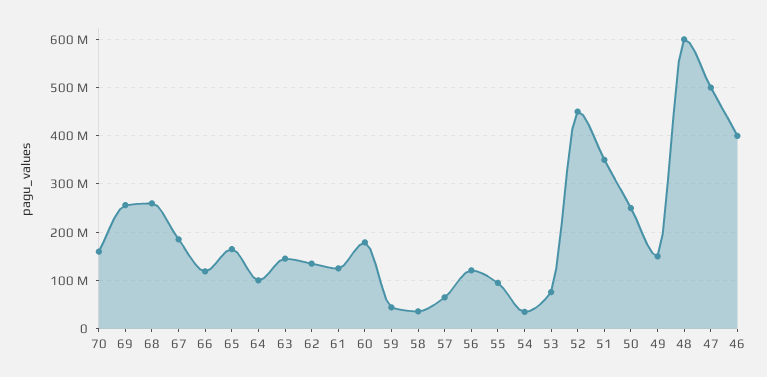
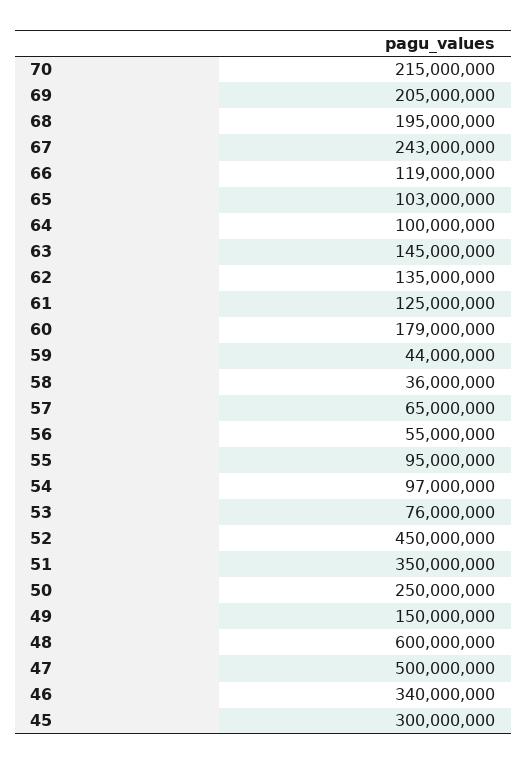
70: 160000000 -> 215000000
69: 260000000 -> 205000000
68: 260000000 -> 195000000
67: 180000000 -> 243000000
65: 160000000 -> 103000000
56: 120000000 -> 55000000
54: 40000000 -> 97000000
46: 400000000 -> 340000000
45: none -> 300000000

